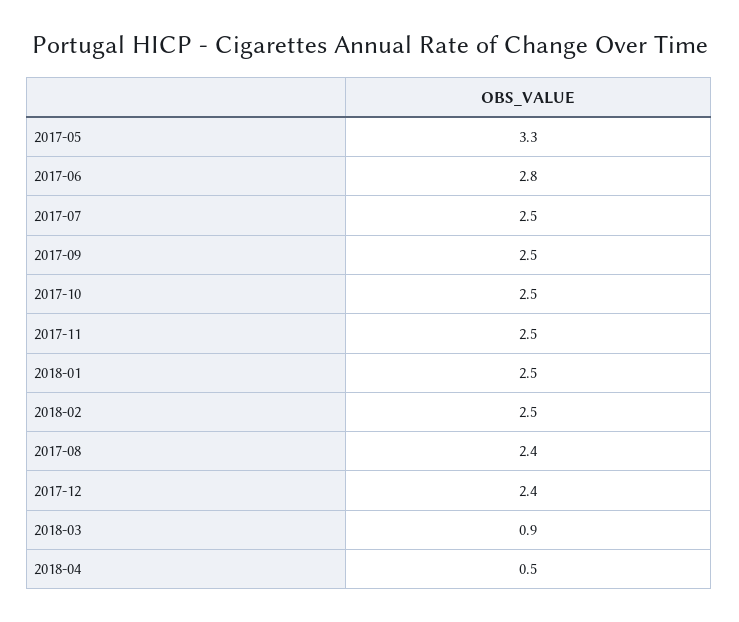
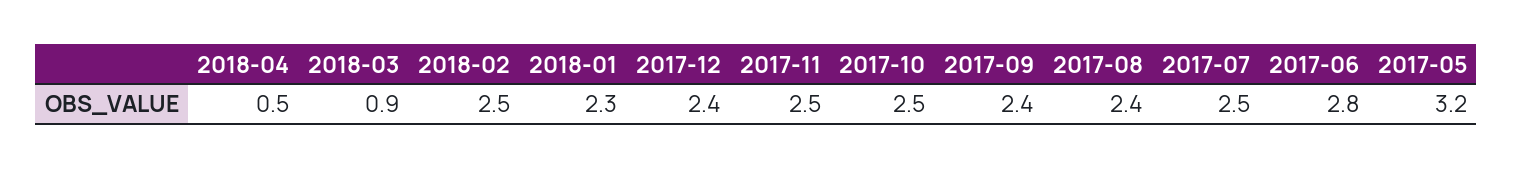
2017-05: 3.3 -> 3.2
2017-09: 2.5 -> 2.4
2018-01: 2.5 -> 2.3

